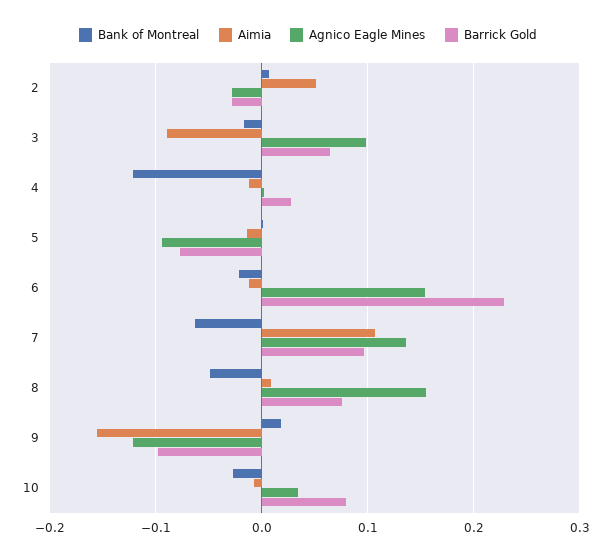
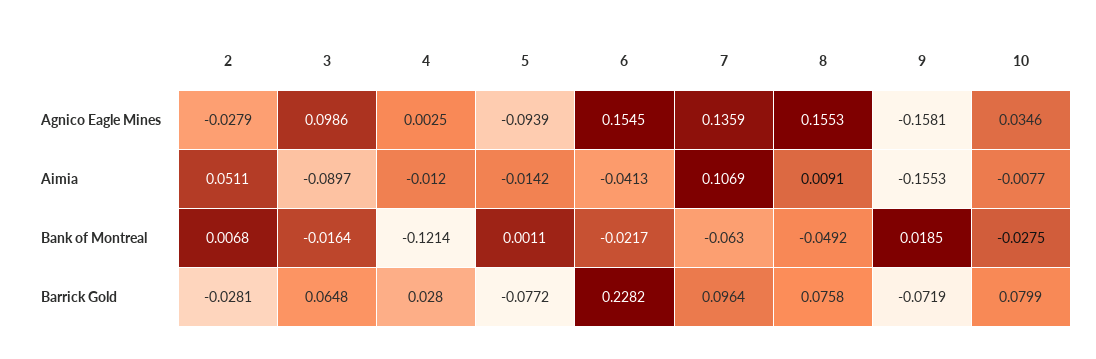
Aimia, 6: -0.01 -> -0.0413
Agnico Eagle Mines, 9: -0.12 -> -0.1581
Barrick Gold, 9: -0.1 -> -0.0719

